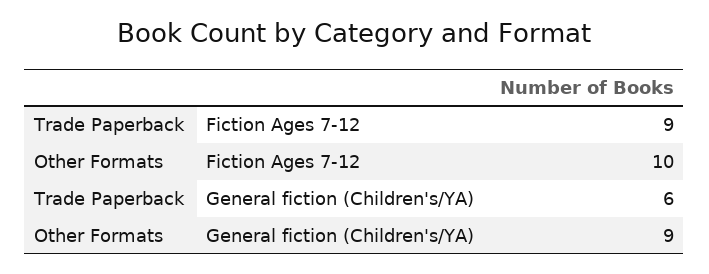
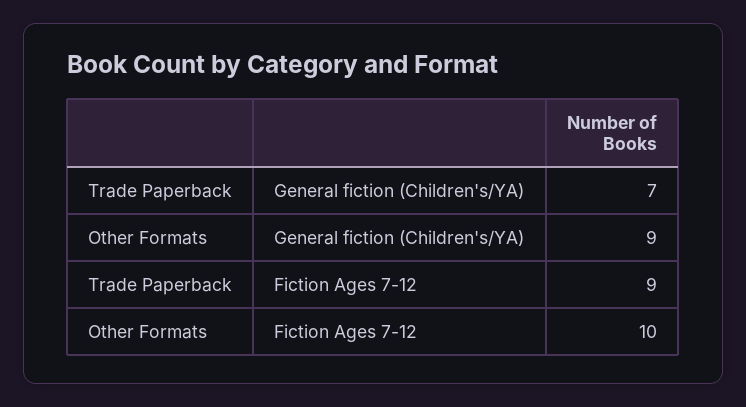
Trade Paperback, General fiction (Children's/YA): 6 -> 7

